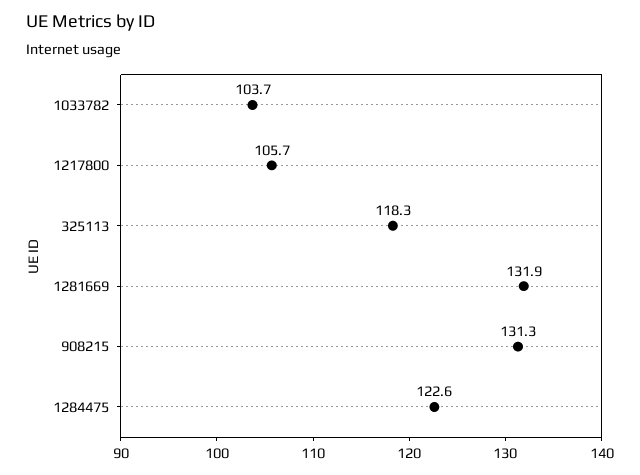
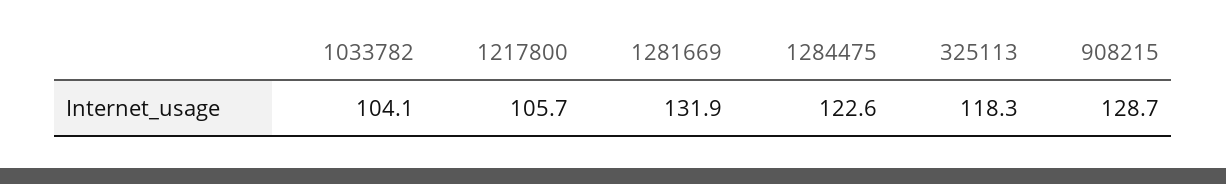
1033782: 103.7 -> 104.1
908215: 131.3 -> 128.7

